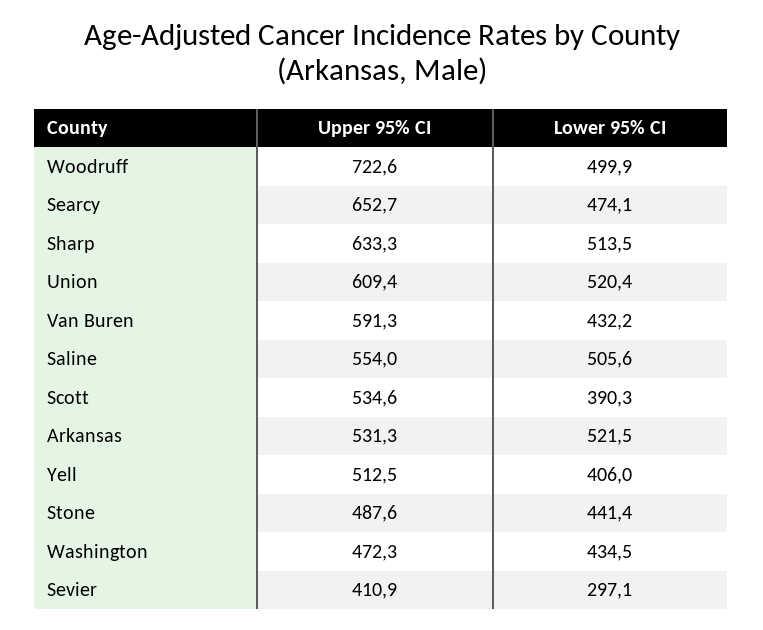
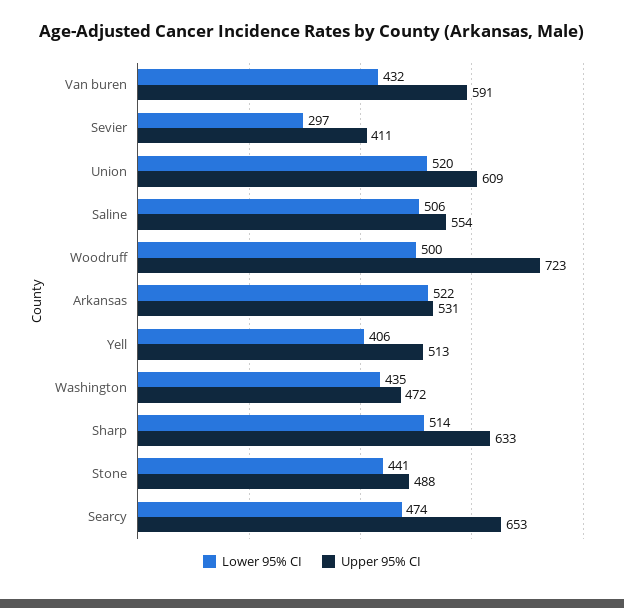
Upper 95% CI, Scott: 534.6 -> none
Lower 95% CI, Scott: 390.3 -> none

